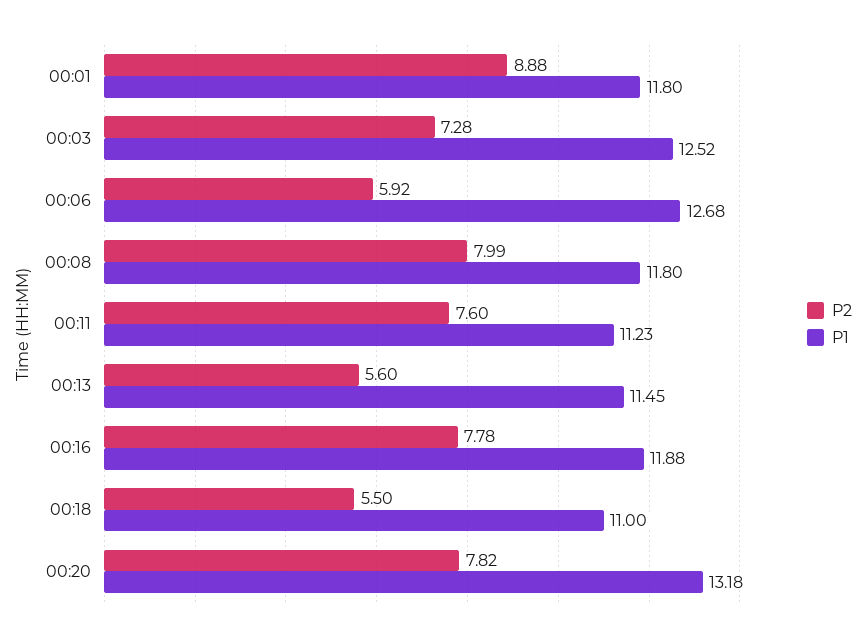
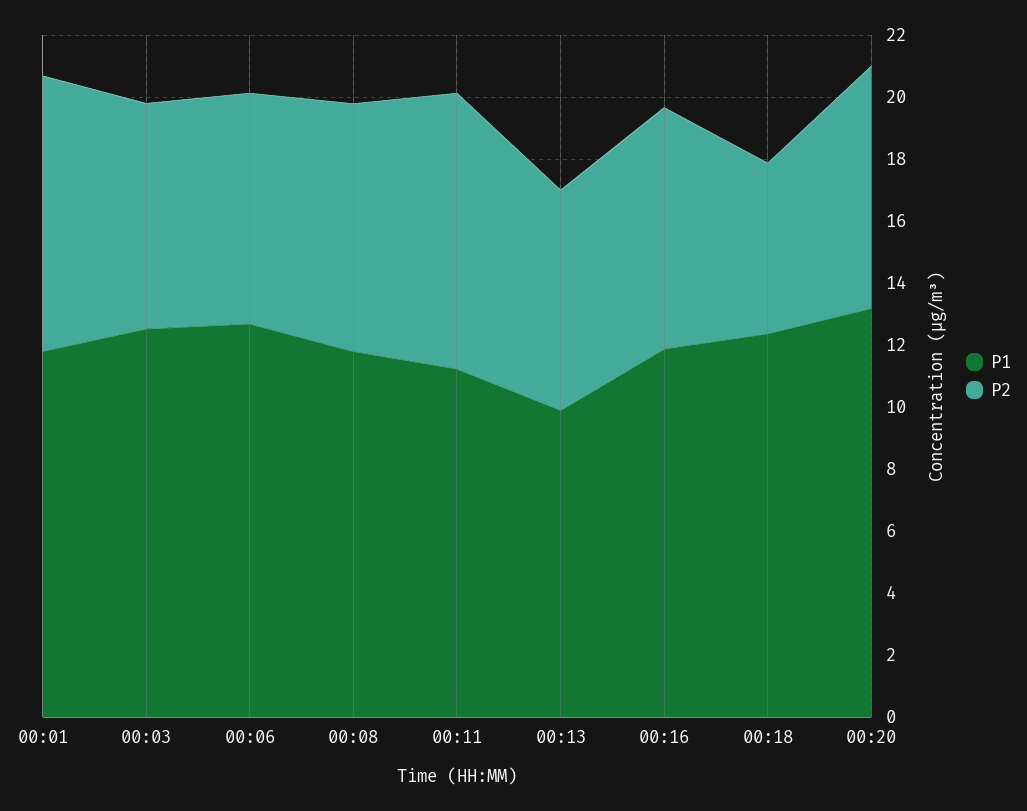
P2, 00:06: 5.92 -> 7.5
P2, 00:11: 7.6 -> 9
P2, 00:13: 5.6 -> 7
P1, 00:13: 11.45 -> 10
P1, 00:18: 11 -> 12.5

